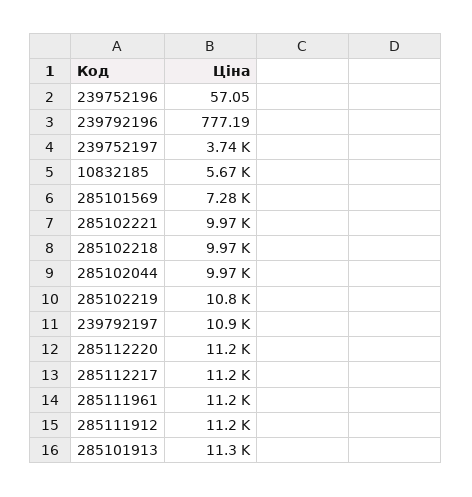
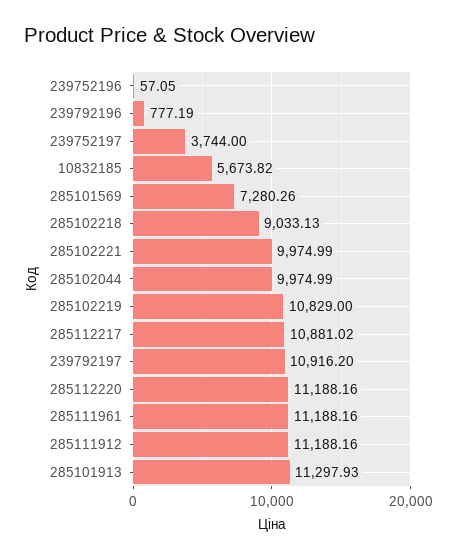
285102218: 9970 -> 9033.13
285112217: 11200 -> 10881.02

